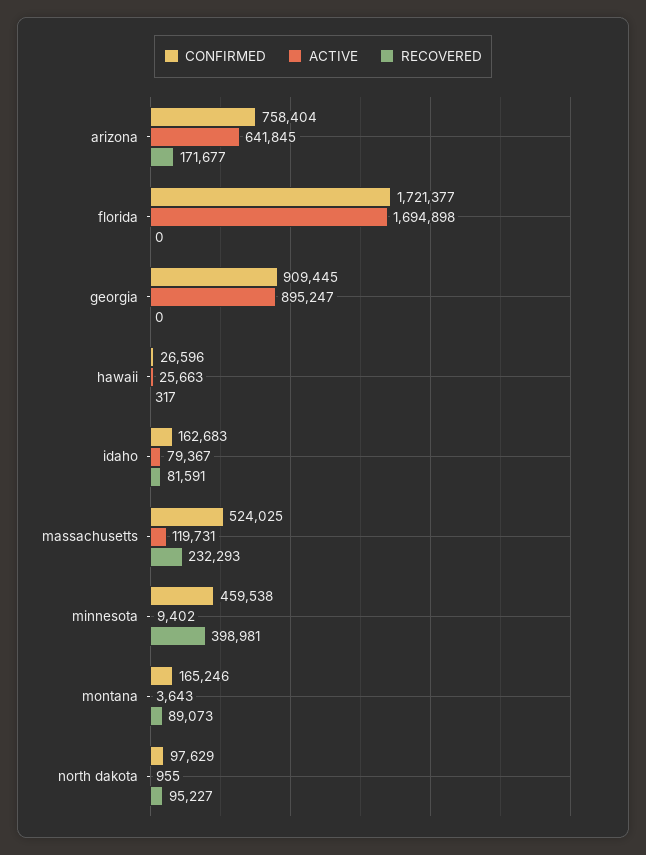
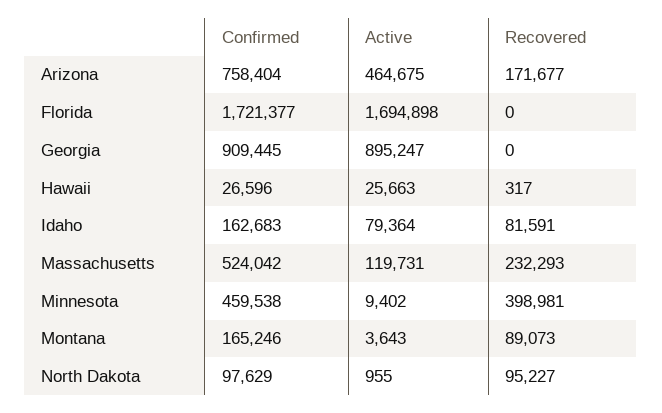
ACTIVE, arizona: 641845 -> 464675
ACTIVE, idaho: 79367 -> 79364
CONFIRMED, massachusetts: 524025 -> 524042

